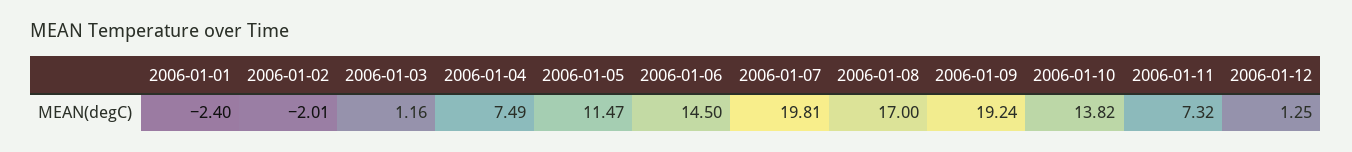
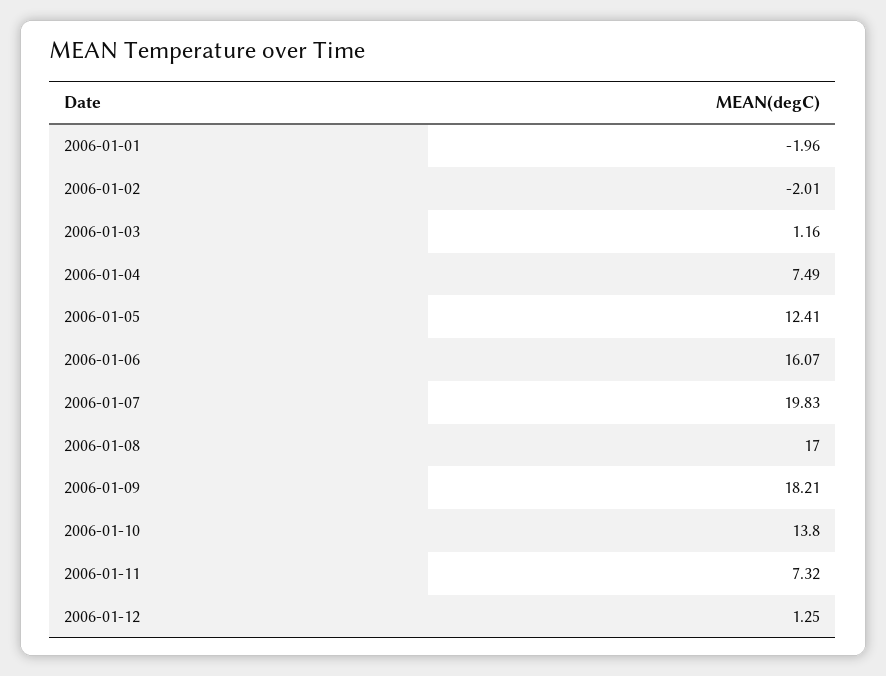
2006-01-01: -2.4 -> -1.96
2006-01-05: 11.47 -> 12.41
2006-01-06: 14.5 -> 16.07
2006-01-07: 19.81 -> 19.83
2006-01-09: 19.24 -> 18.21
2006-01-10: 13.82 -> 13.8

